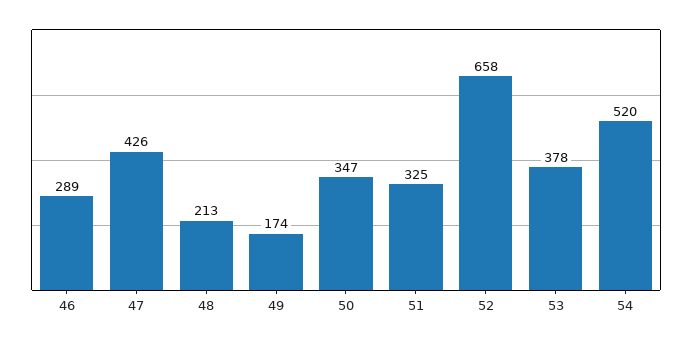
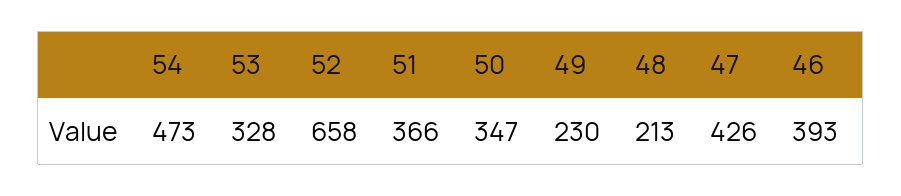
46: 289 -> 393
49: 174 -> 230
51: 325 -> 366
53: 378 -> 328
54: 520 -> 473

